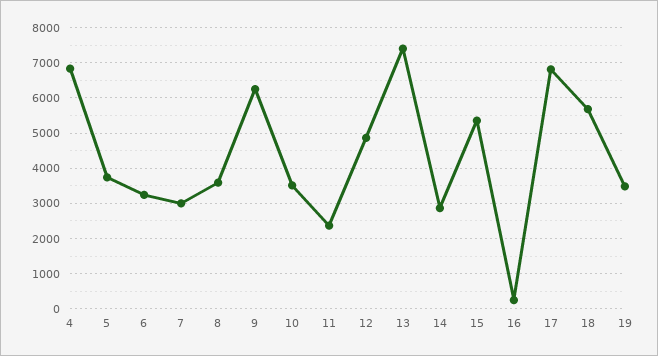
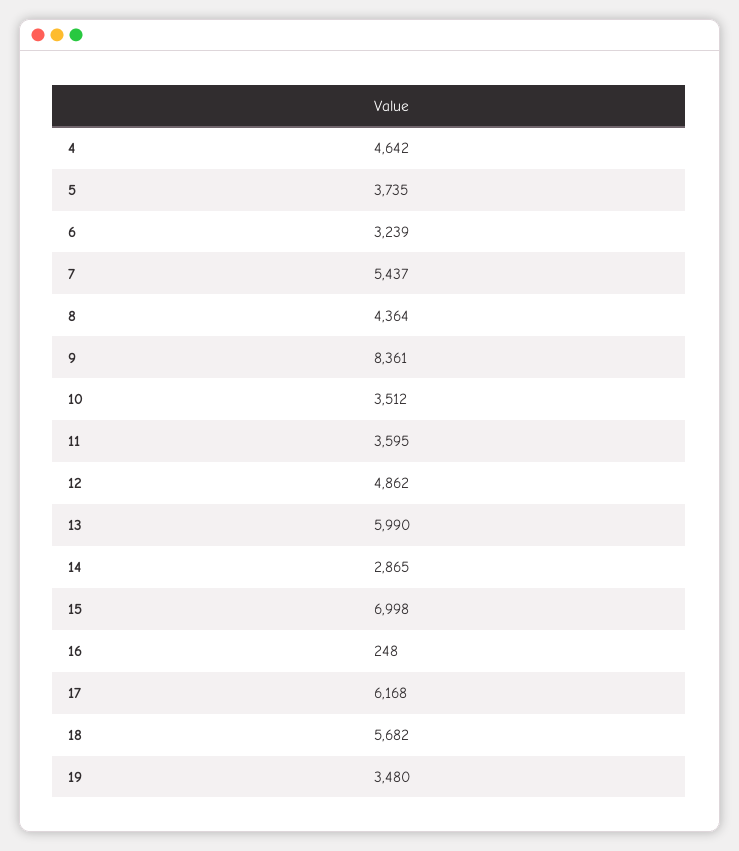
4: 6800 -> 4642
7: 3000 -> 5437
8: 3600 -> 4364
9: 6200 -> 8361
11: 2400 -> 3595
13: 7400 -> 5990
15: 5400 -> 6998
17: 6800 -> 6168

